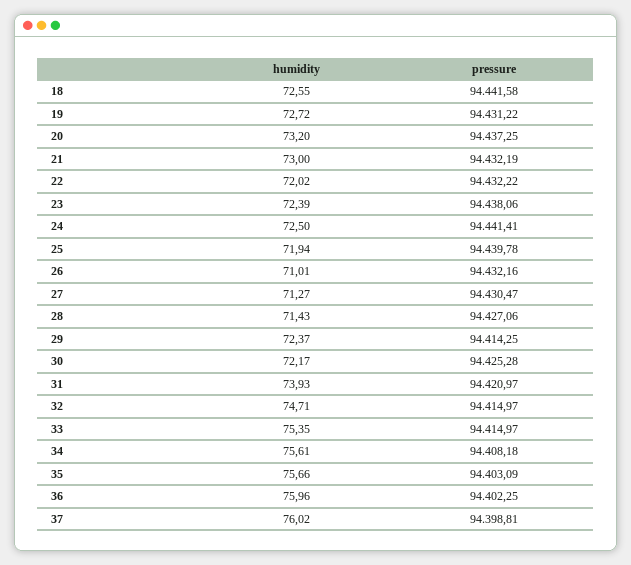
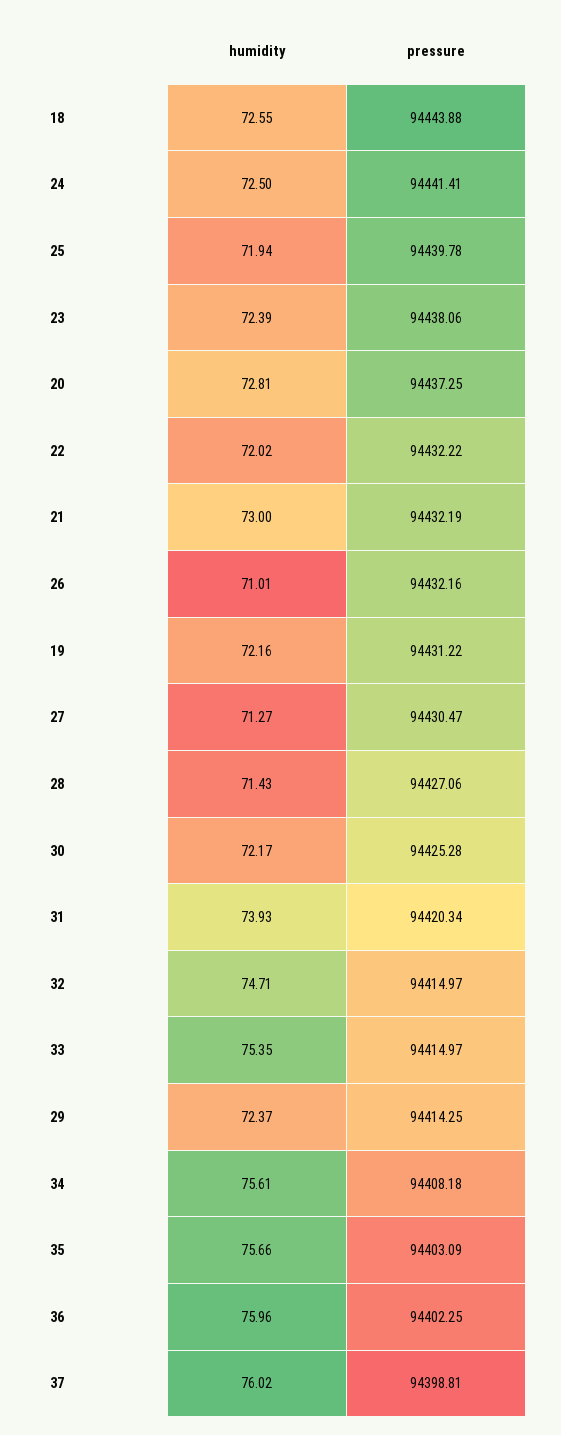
pressure, 18: 94441.58 -> 94443.88
humidity, 19: 72.72 -> 72.16
humidity, 20: 73.2 -> 72.81
pressure, 31: 94420.97 -> 94420.34

